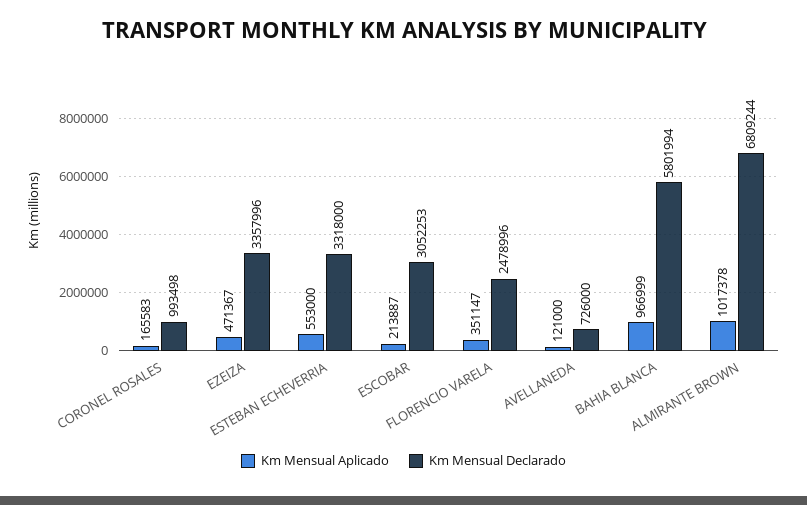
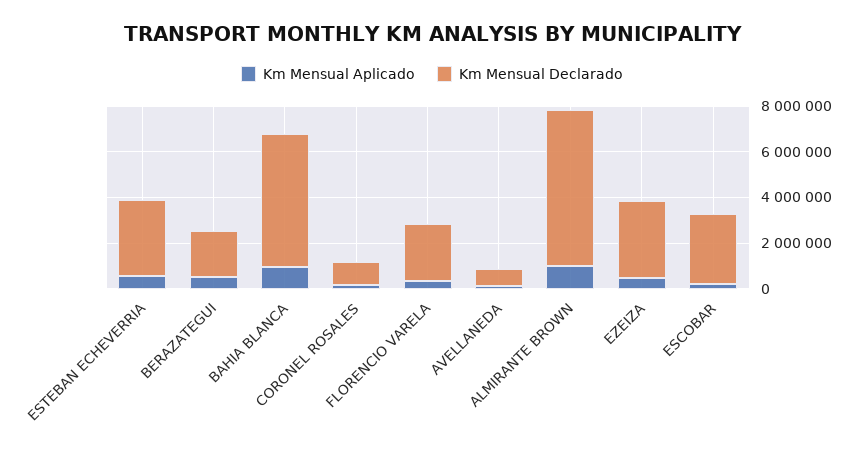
Km Mensual Aplicado, BERAZATEGUI: none -> 500000
Km Mensual Declarado, BERAZATEGUI: none -> 2000000

